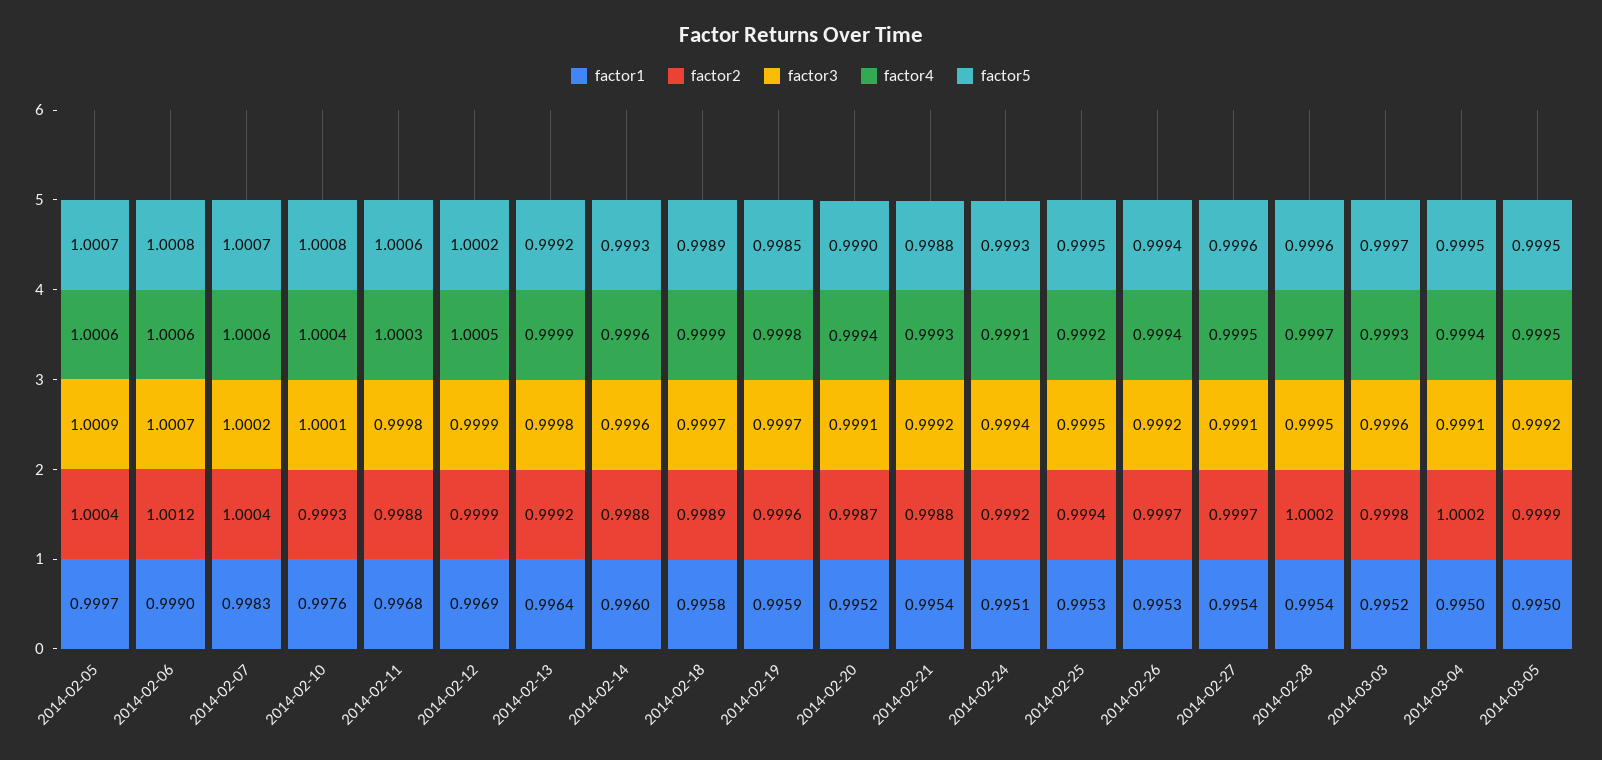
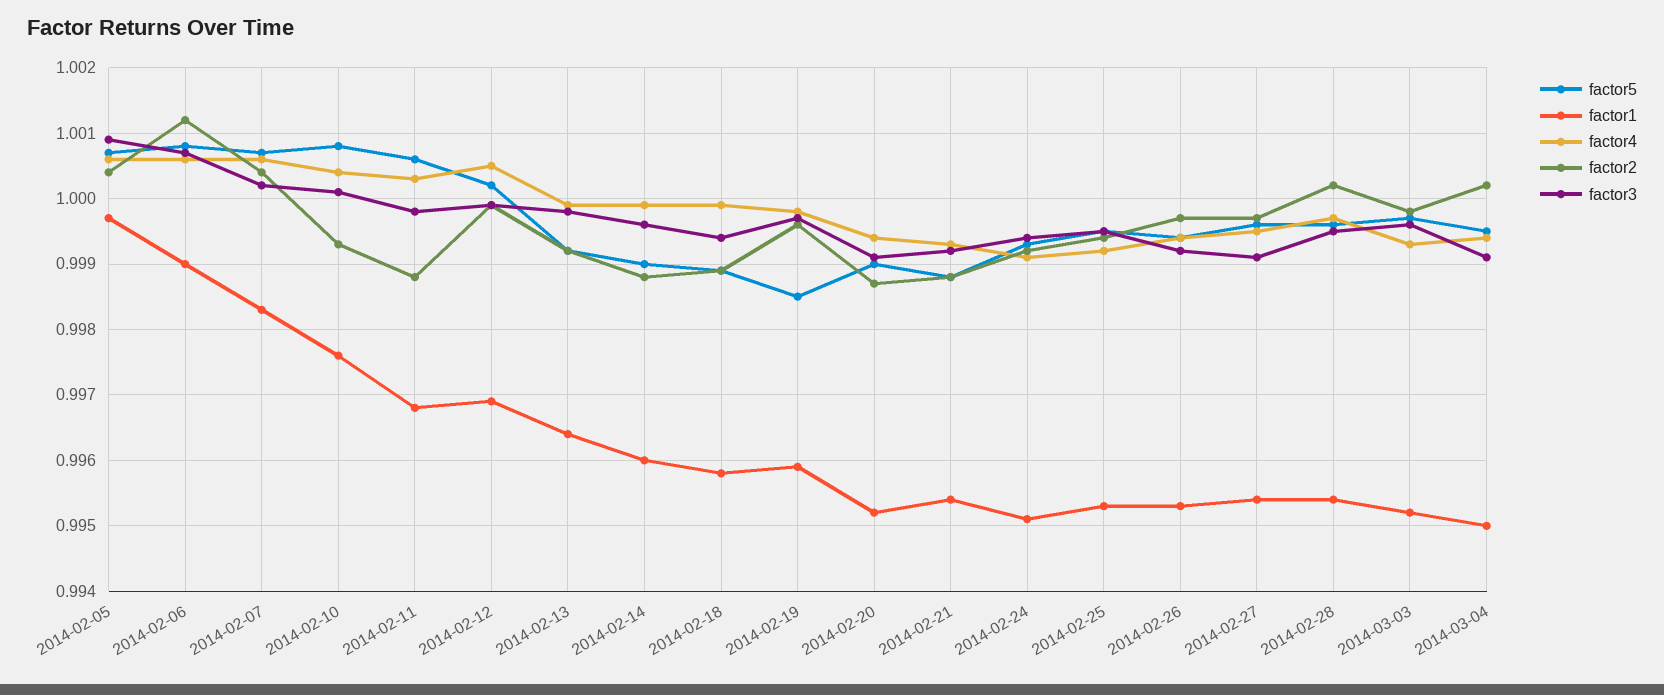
factor4, 2014-02-14: 0.9996 -> 0.9999
factor5, 2014-02-14: 0.9993 -> 0.999
factor3, 2014-02-18: 0.9997 -> 0.9994
factor1, 2014-03-05: 0.995 -> none
factor2, 2014-03-05: 0.9999 -> none
factor3, 2014-03-05: 0.9992 -> none
factor4, 2014-03-05: 0.9995 -> none
factor5, 2014-03-05: 0.9995 -> none

